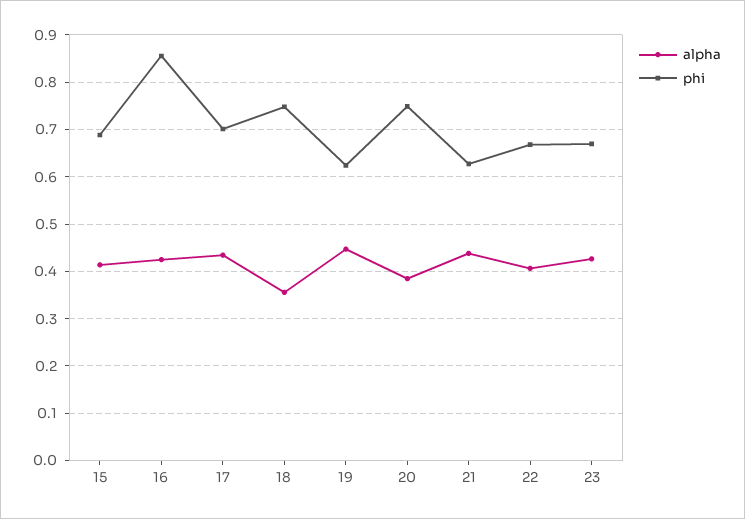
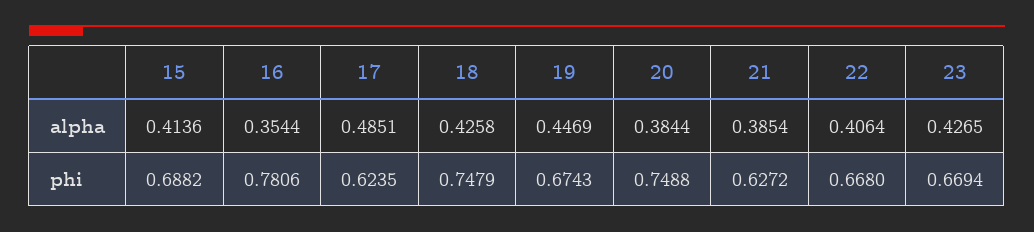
alpha, 16: 0.42 -> 0.3544
phi, 16: 0.86 -> 0.7806
alpha, 17: 0.44 -> 0.4851
phi, 17: 0.7 -> 0.6235
alpha, 18: 0.36 -> 0.4258
phi, 19: 0.62 -> 0.6743
alpha, 21: 0.44 -> 0.3854

